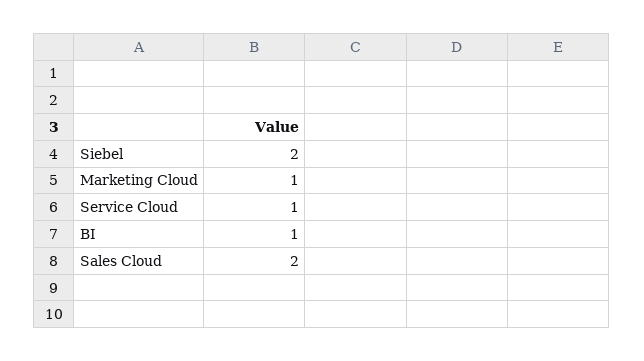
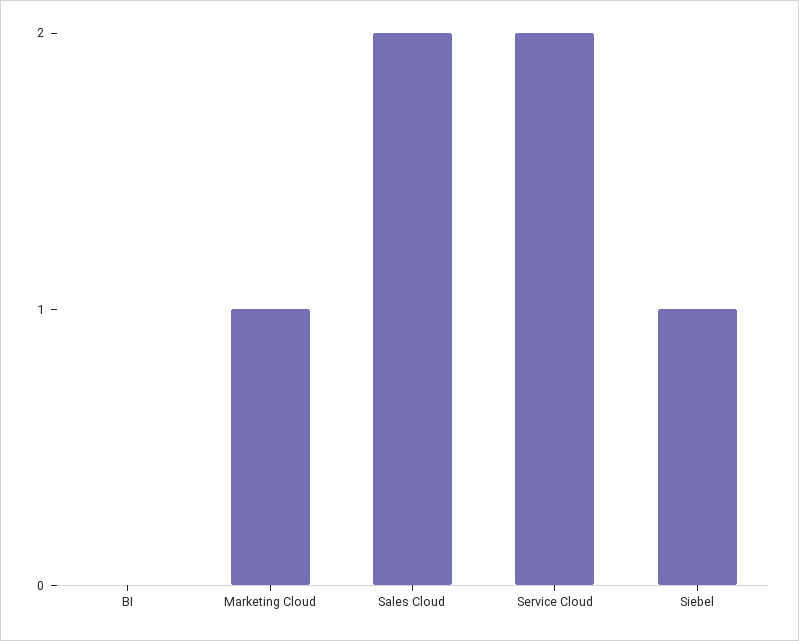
Siebel: 2 -> 1
Service Cloud: 1 -> 2
BI: 1 -> 0

